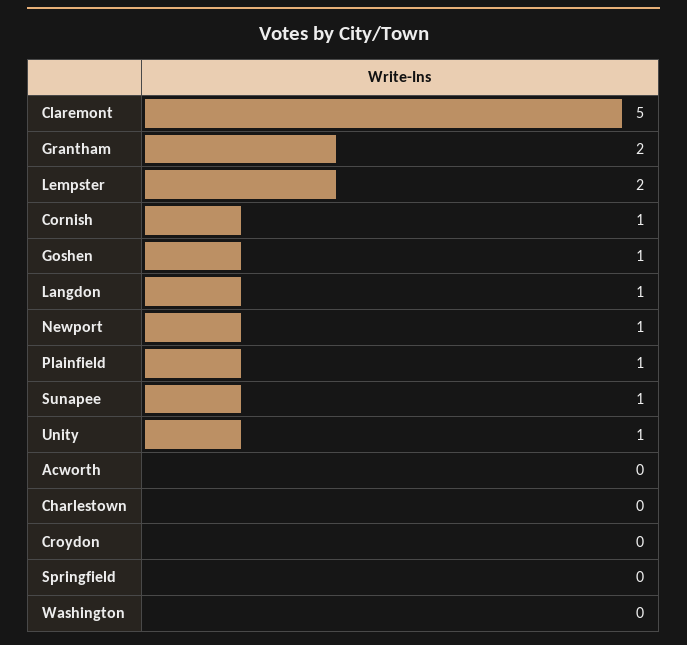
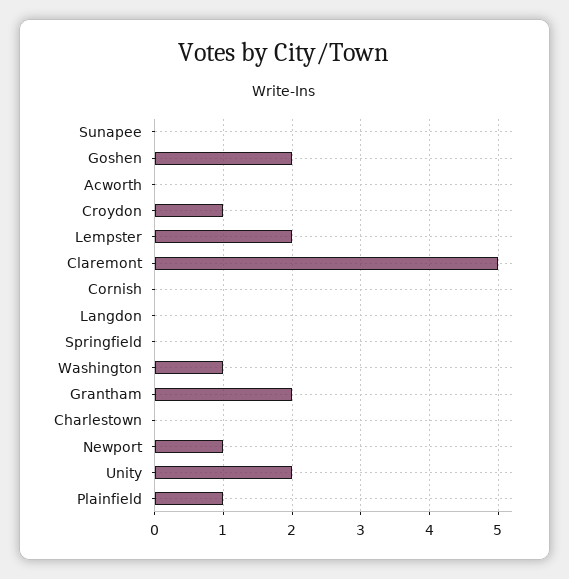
Cornish: 1 -> 0
Goshen: 1 -> 2
Langdon: 1 -> 0
Sunapee: 1 -> 0
Unity: 1 -> 2
Croydon: 0 -> 1
Washington: 0 -> 1

